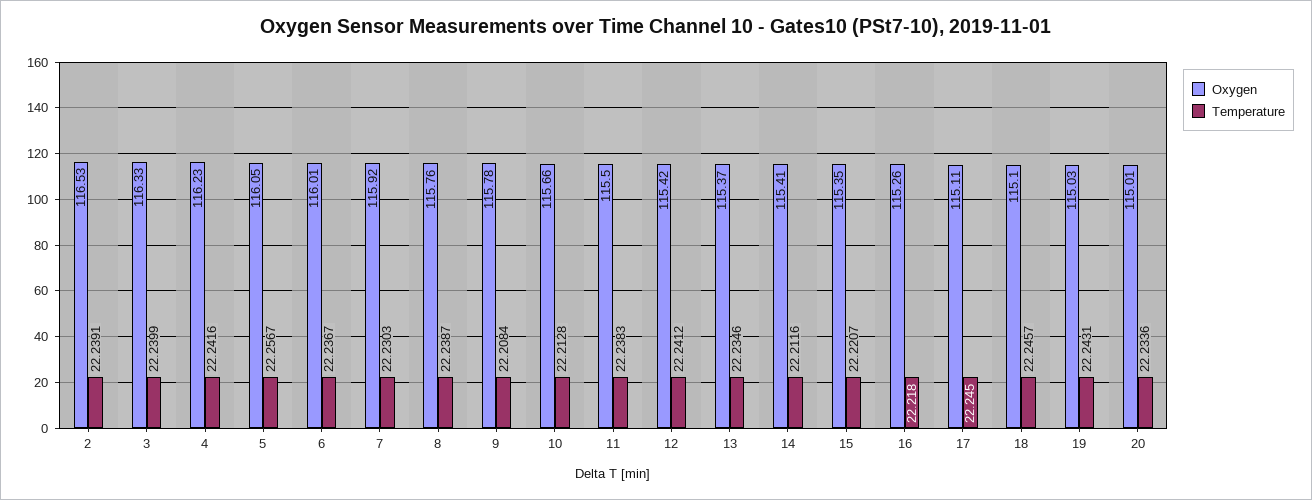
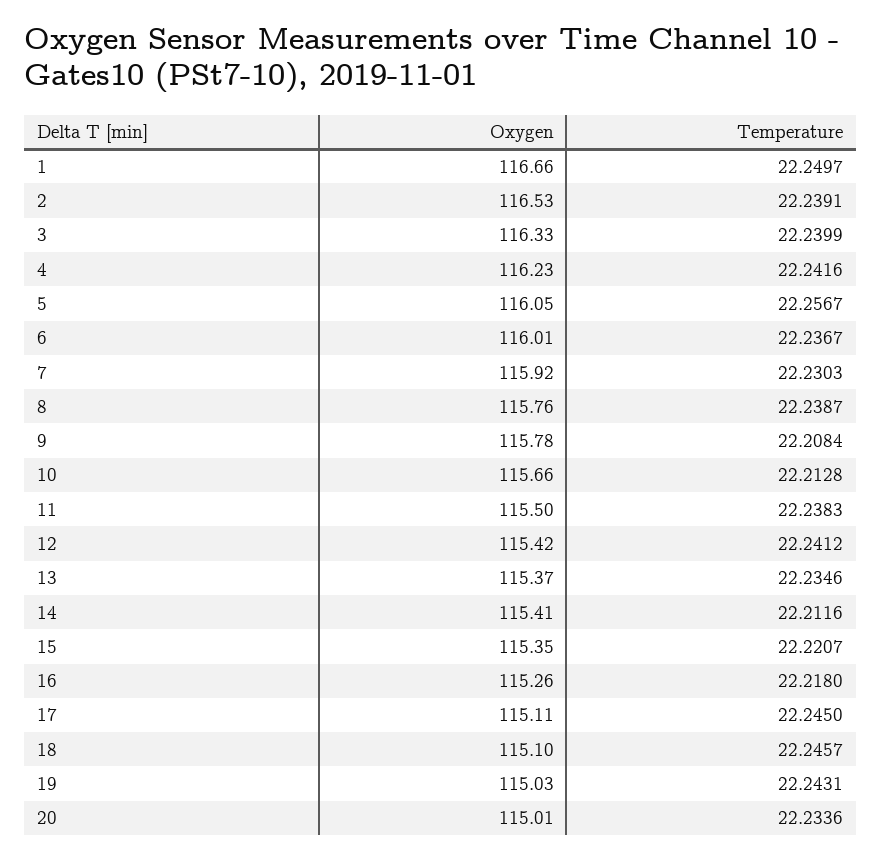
Oxygen, 1: none -> 116.66
Temperature, 1: none -> 22.2497

